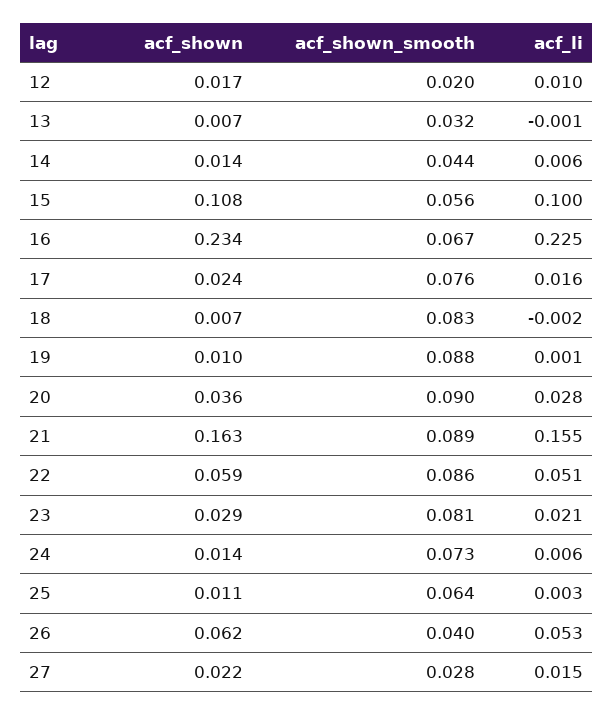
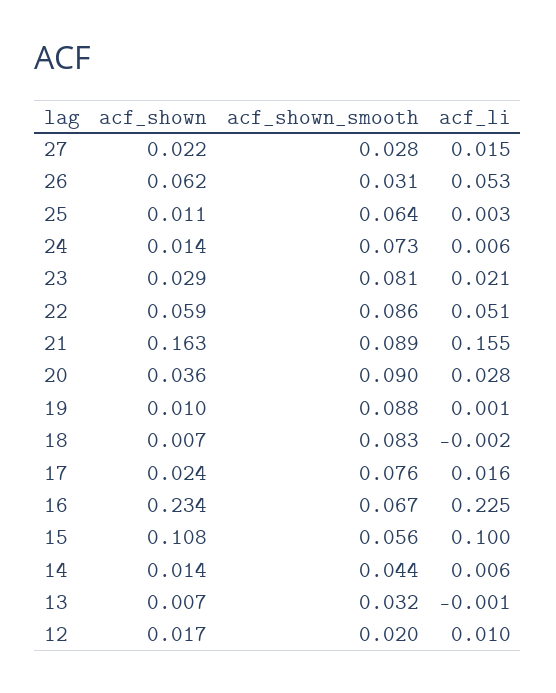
acf_shown_smooth, 26: 0.04 -> 0.031

